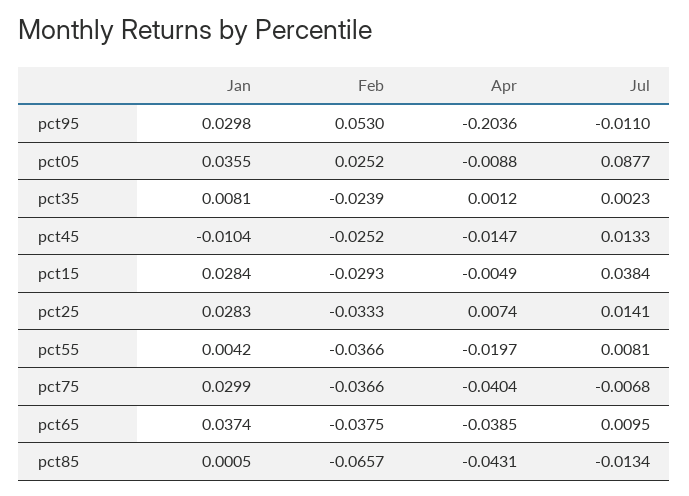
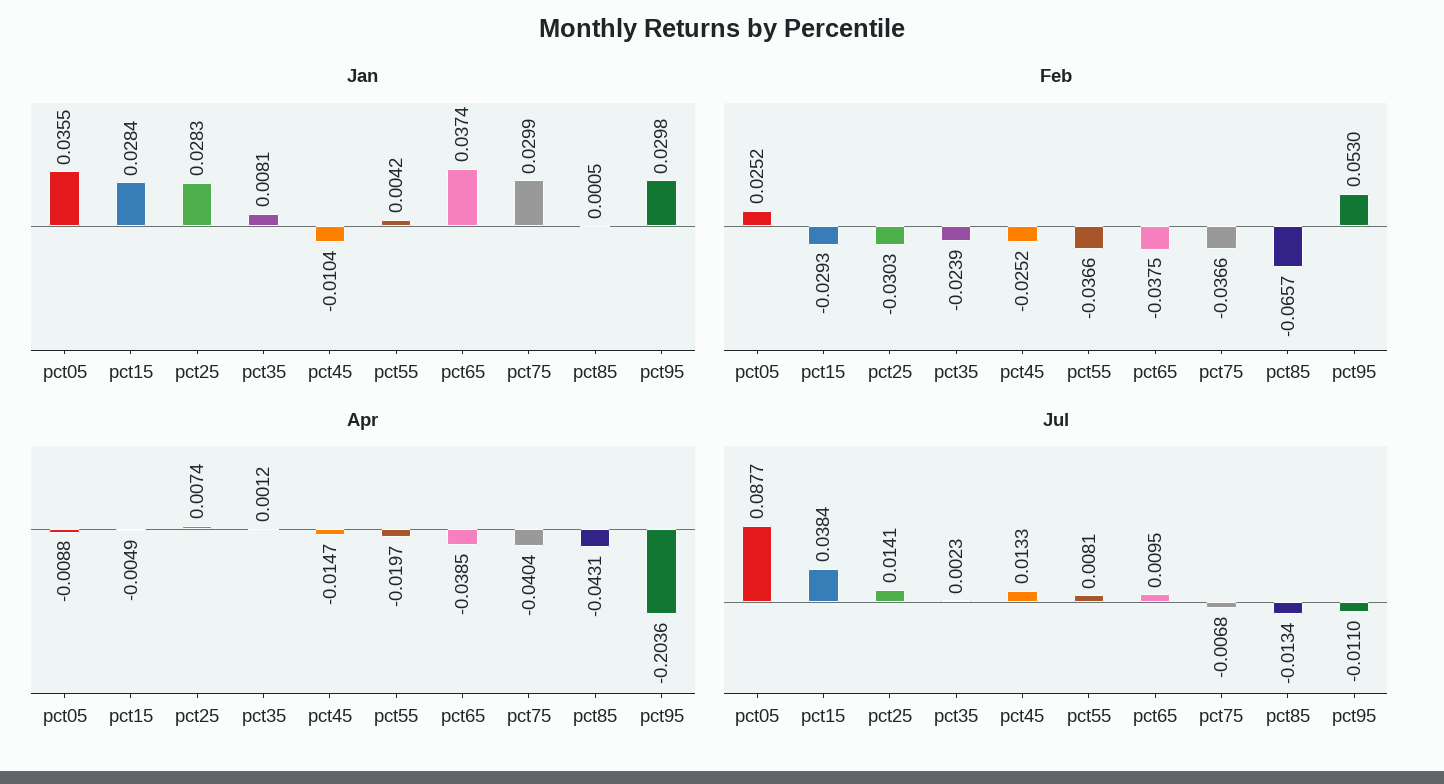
Feb, pct25: -0.0333 -> -0.0303

